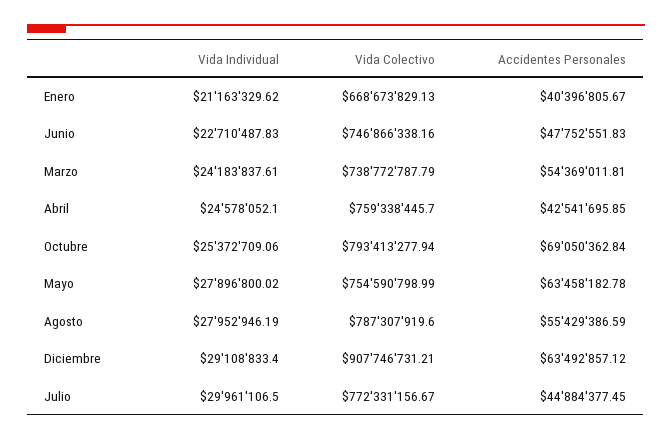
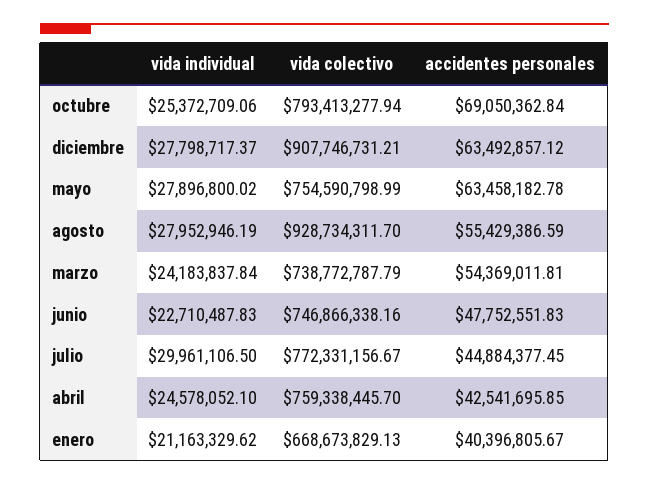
Vida Individual, Marzo: 24183837.61 -> 24183837.84
Vida Colectivo, Agosto: 787307919.6 -> 928734311.7
Vida Individual, Diciembre: 29108833.4 -> 27798717.37

